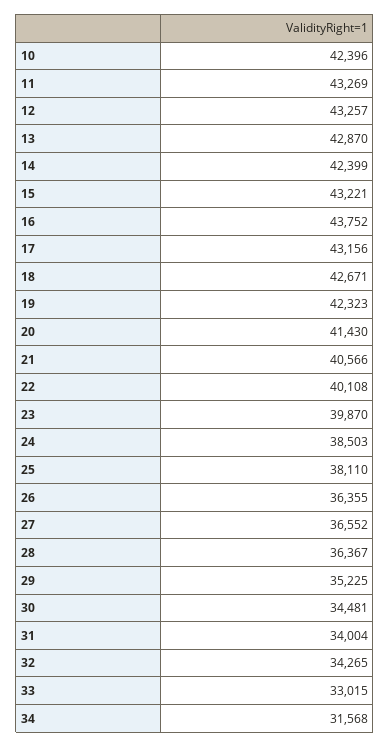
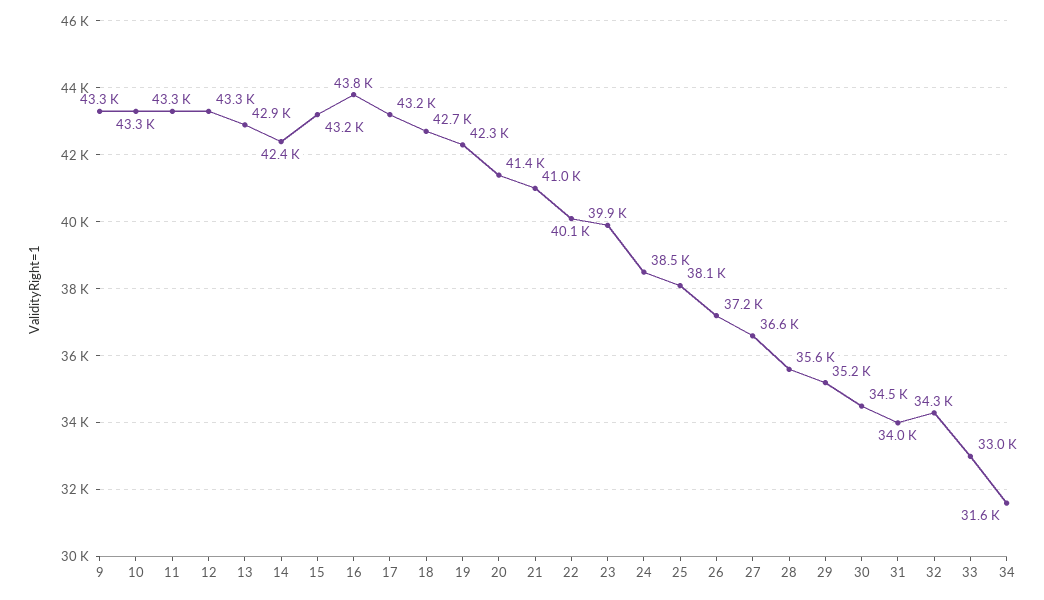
10: 42396 -> 43300
21: 40566 -> 41000
26: 36355 -> 37200
28: 36367 -> 35600
9: none -> 43300

